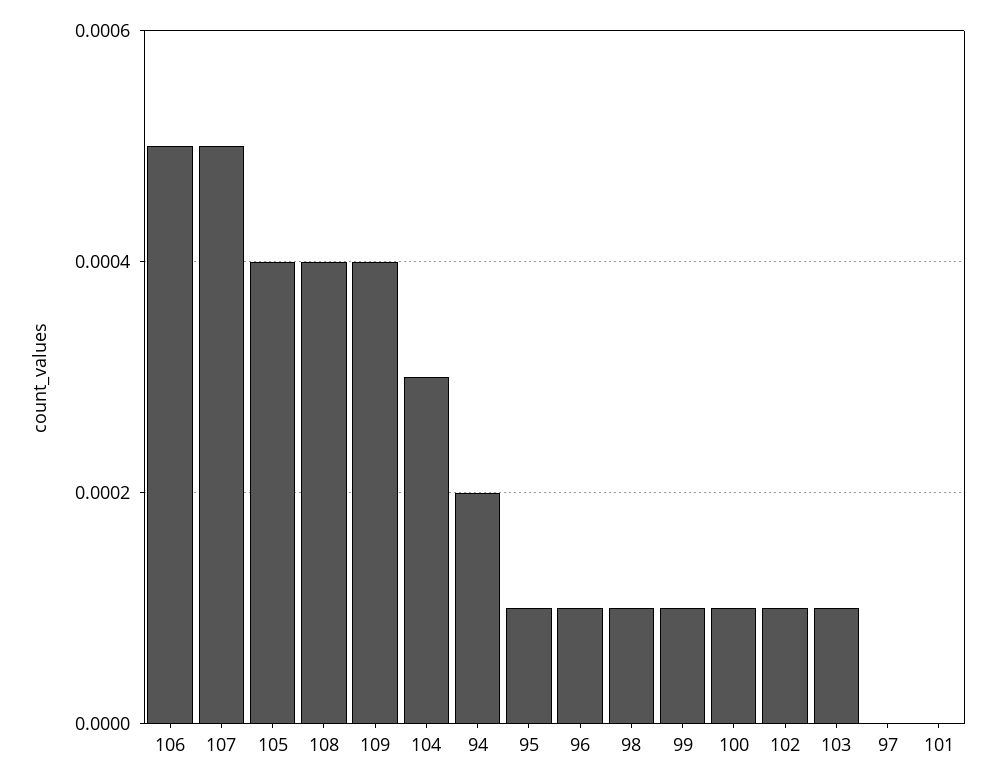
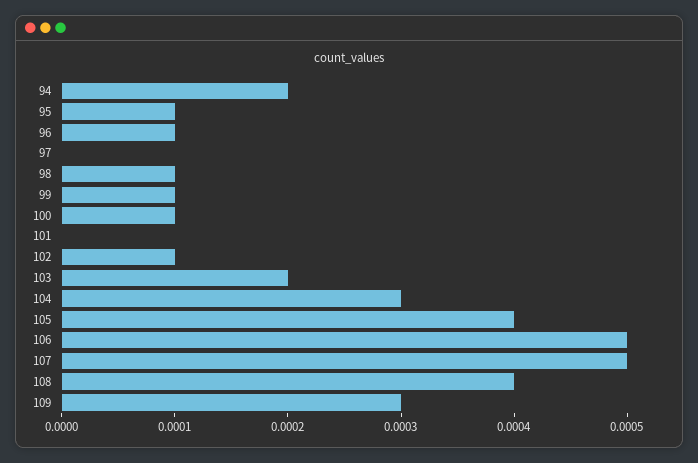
109: 0.0004 -> 0.0003
103: 0.0001 -> 0.0002

